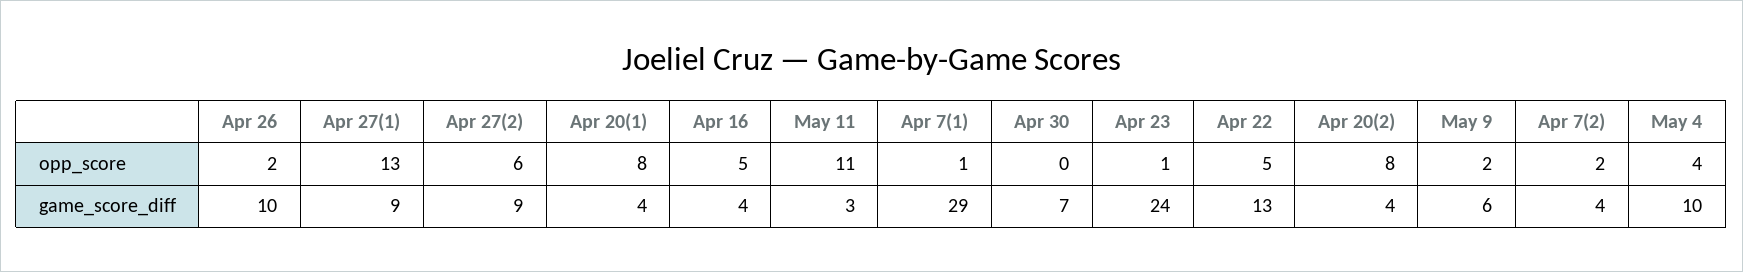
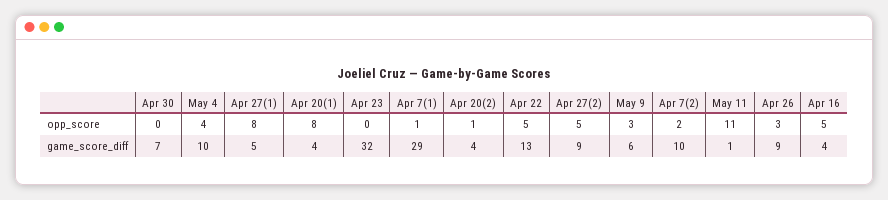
Apr 26, opp_score: 2 -> 3
Apr 27(1), opp_score: 13 -> 8
Apr 27(2), opp_score: 6 -> 5
Apr 23, opp_score: 1 -> 0
Apr 20(2), opp_score: 8 -> 1
May 9, opp_score: 2 -> 3
Apr 26, game_score_diff: 10 -> 9
Apr 27(1), game_score_diff: 9 -> 5
May 11, game_score_diff: 3 -> 1
Apr 23, game_score_diff: 24 -> 32
Apr 7(2), game_score_diff: 4 -> 10

